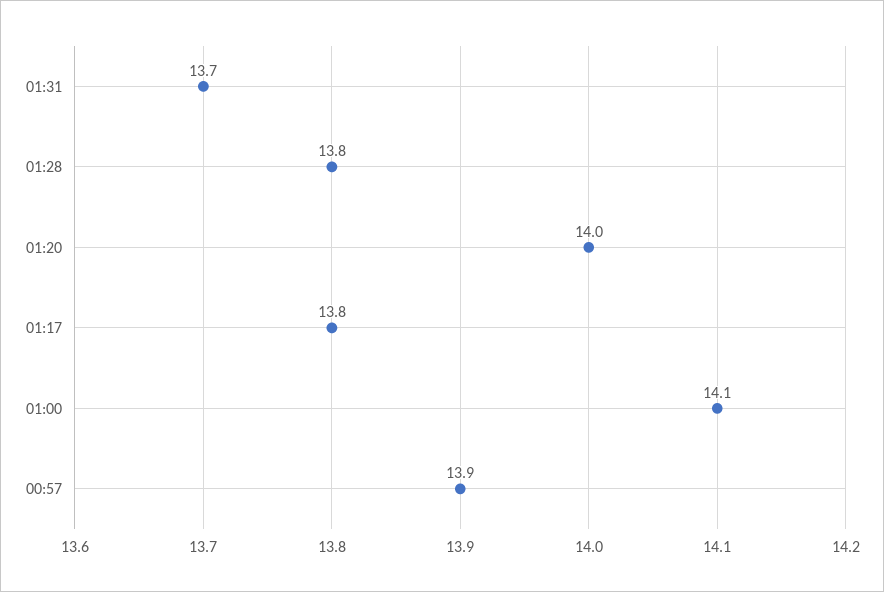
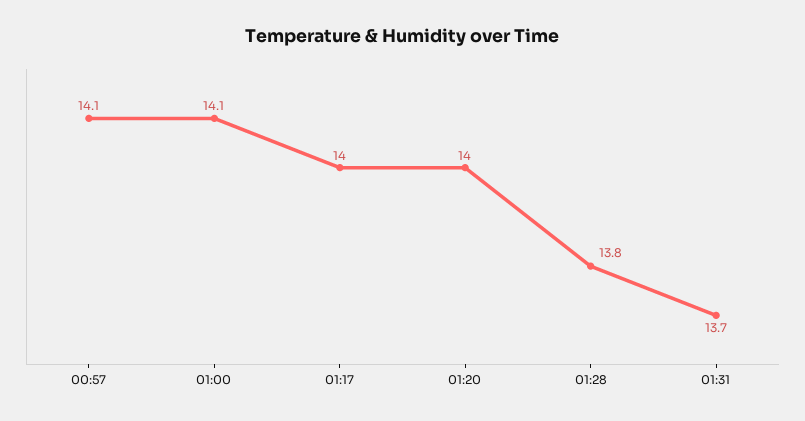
01:17: 13.8 -> 14
00:57: 13.9 -> 14.1

